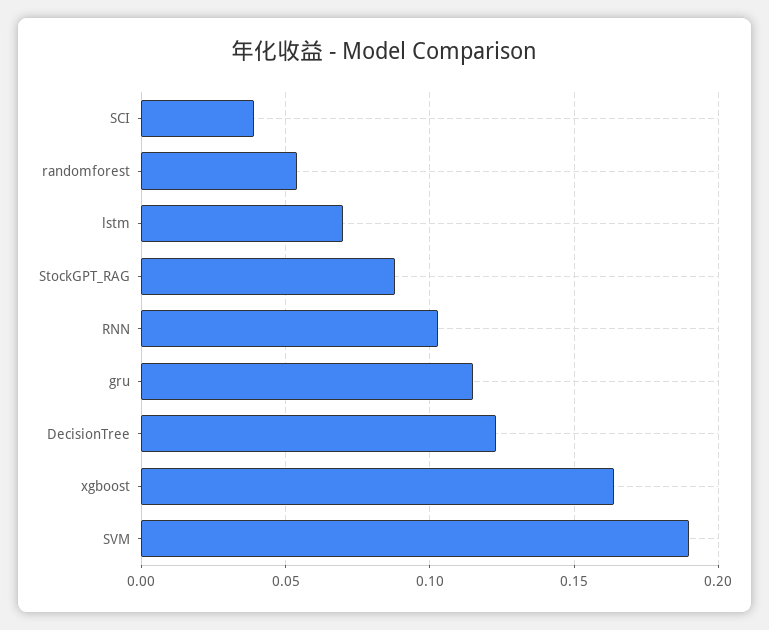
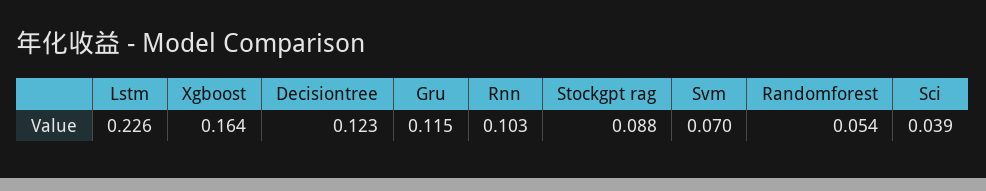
lstm: 0.07 -> 0.226
SVM: 0.19 -> 0.07

